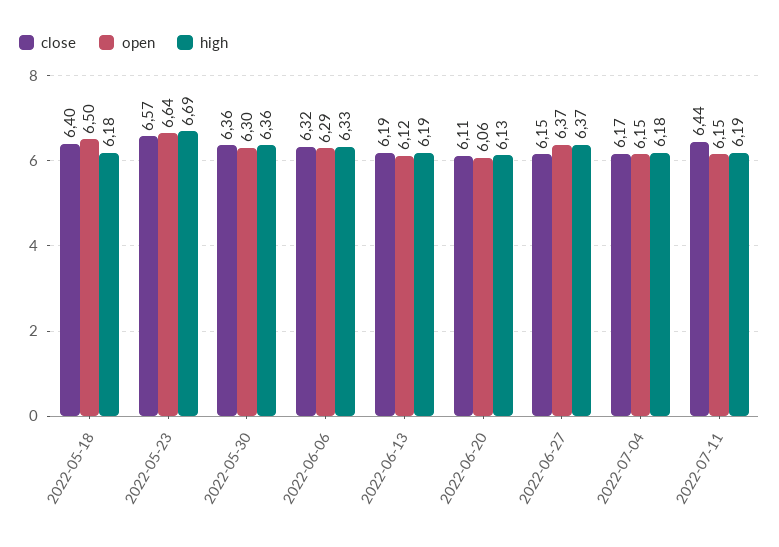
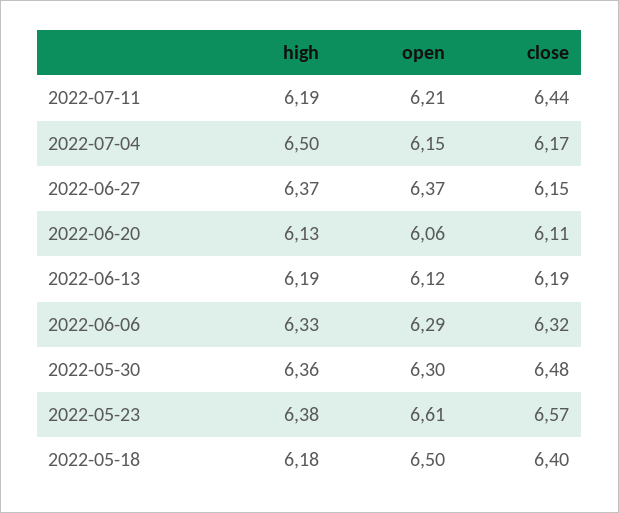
open, 2022-05-23: 6.64 -> 6.61
high, 2022-05-23: 6.69 -> 6.38
close, 2022-05-30: 6.36 -> 6.48
high, 2022-07-04: 6.18 -> 6.5
open, 2022-07-11: 6.15 -> 6.21

